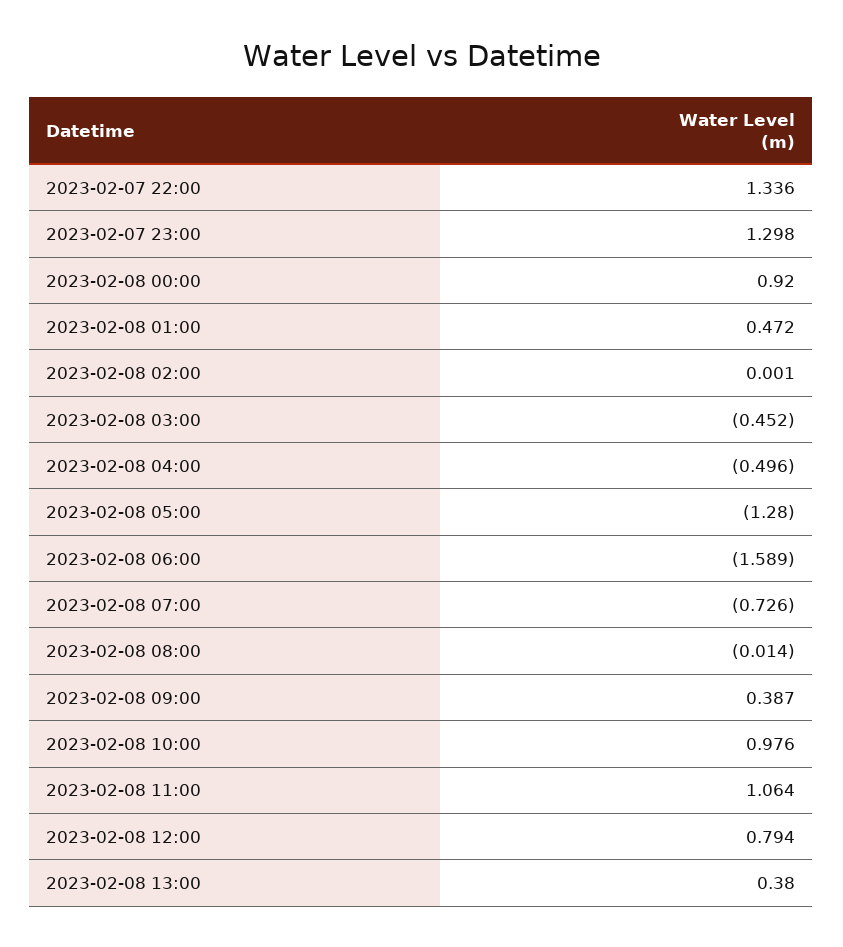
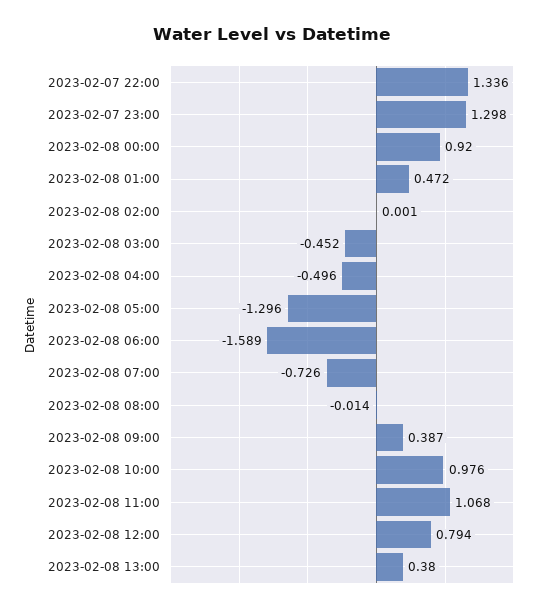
2023-02-08 05:00: -1.28 -> -1.296
2023-02-08 11:00: 1.064 -> 1.068

